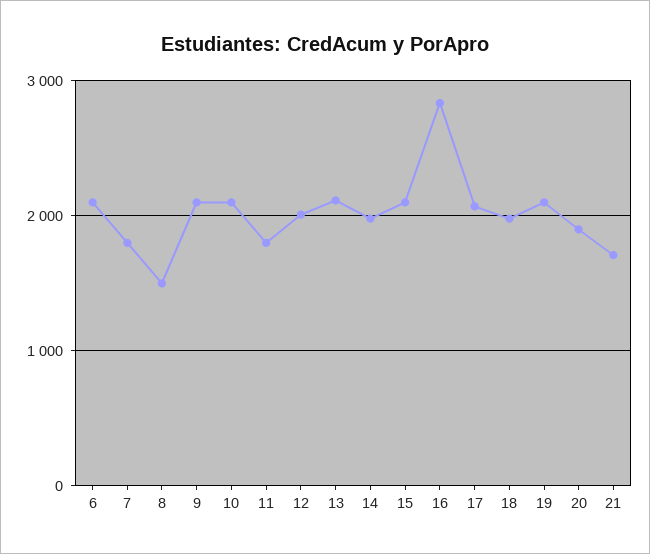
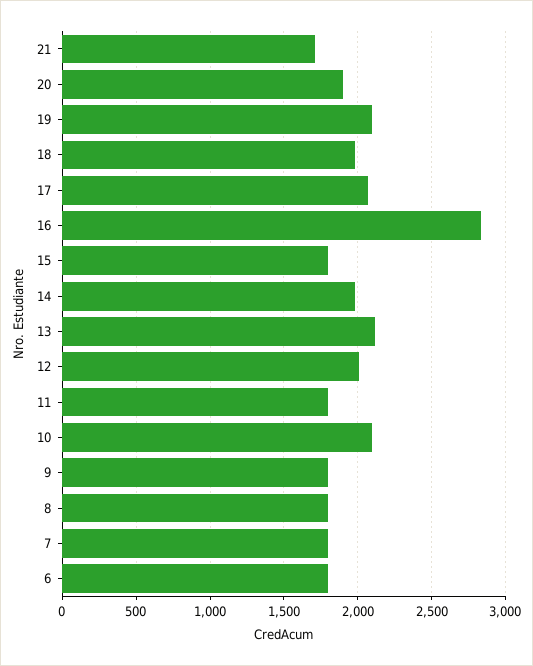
6: 2100 -> 1800
8: 1500 -> 1800
9: 2100 -> 1800
15: 2100 -> 1800

